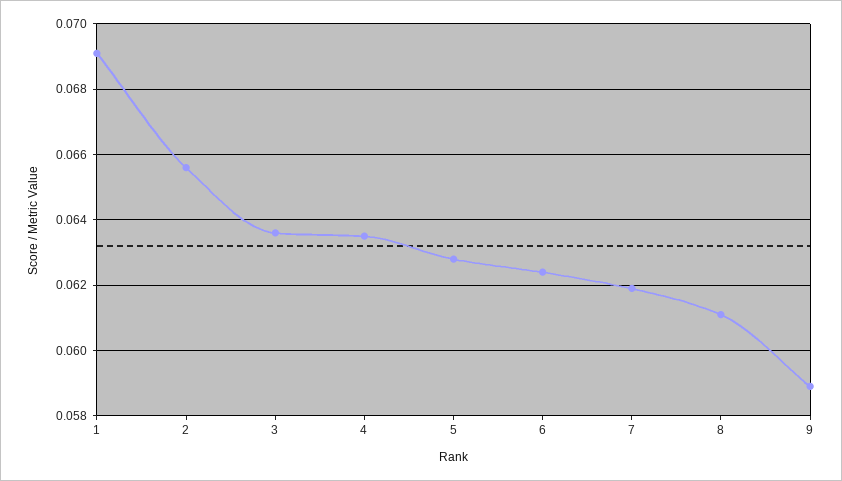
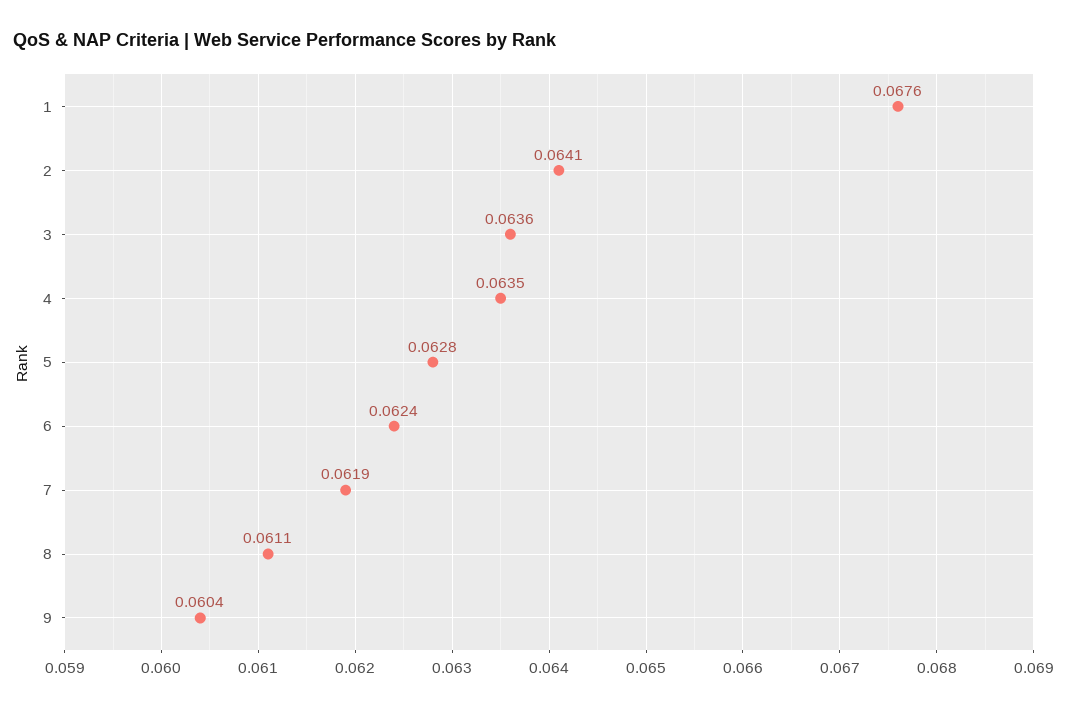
1: 0.069 -> 0.0676
2: 0.0655 -> 0.0641
9: 0.059 -> 0.0604

